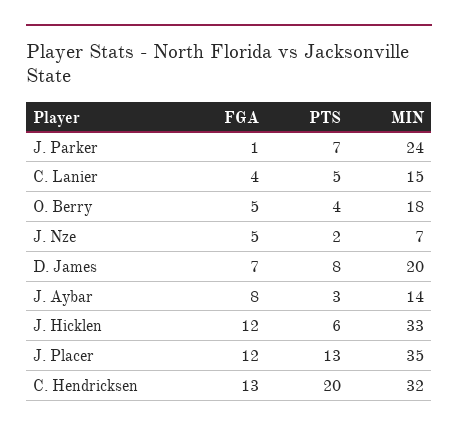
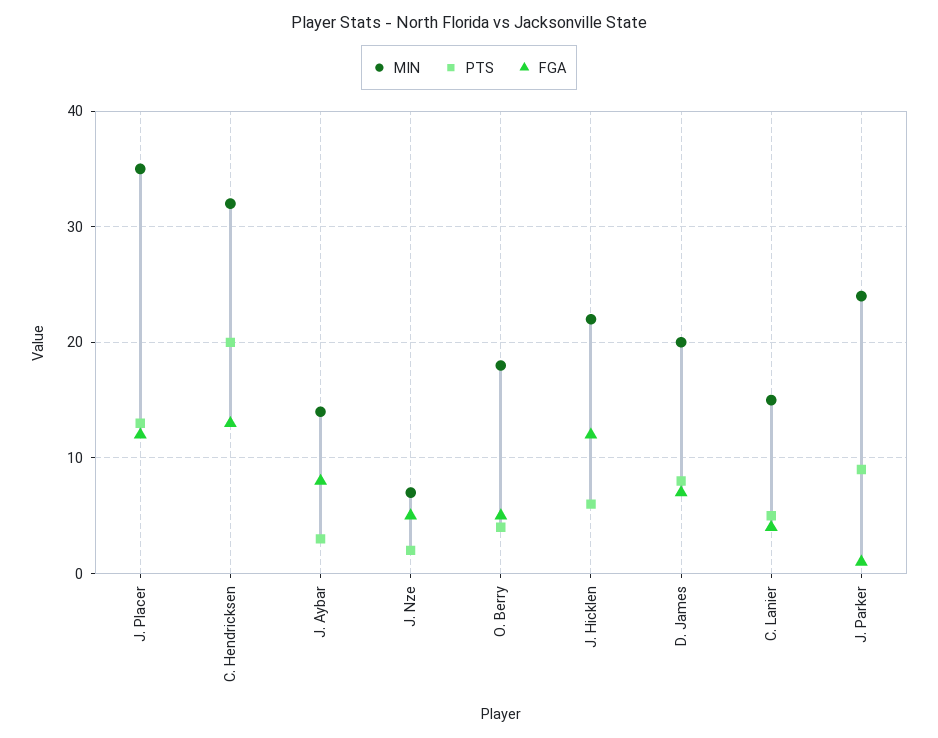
PTS, J. Parker: 7 -> 9
MIN, J. Hicklen: 33 -> 22

